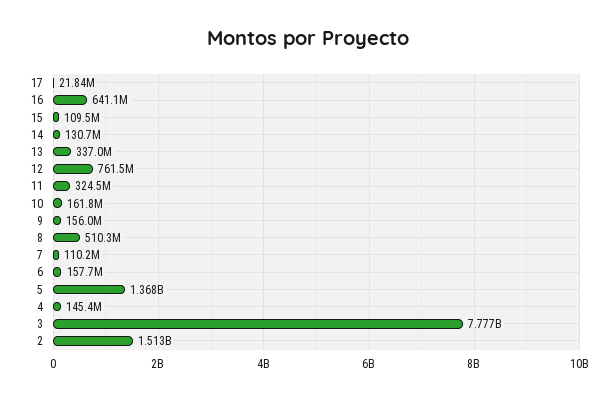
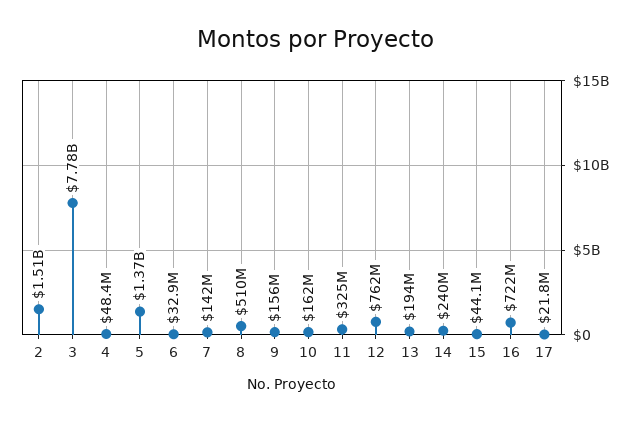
16: 641100000 -> 722000000
15: 109500000 -> 44100000
14: 130700000 -> 240000000
13: 337000000 -> 194000000
7: 110200000 -> 142000000
6: 157700000 -> 32900000
4: 145400000 -> 48400000

